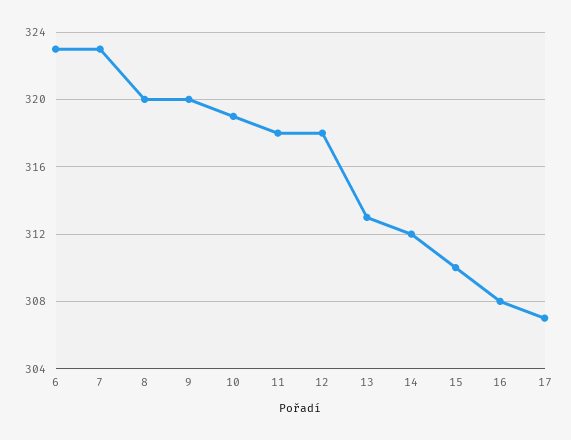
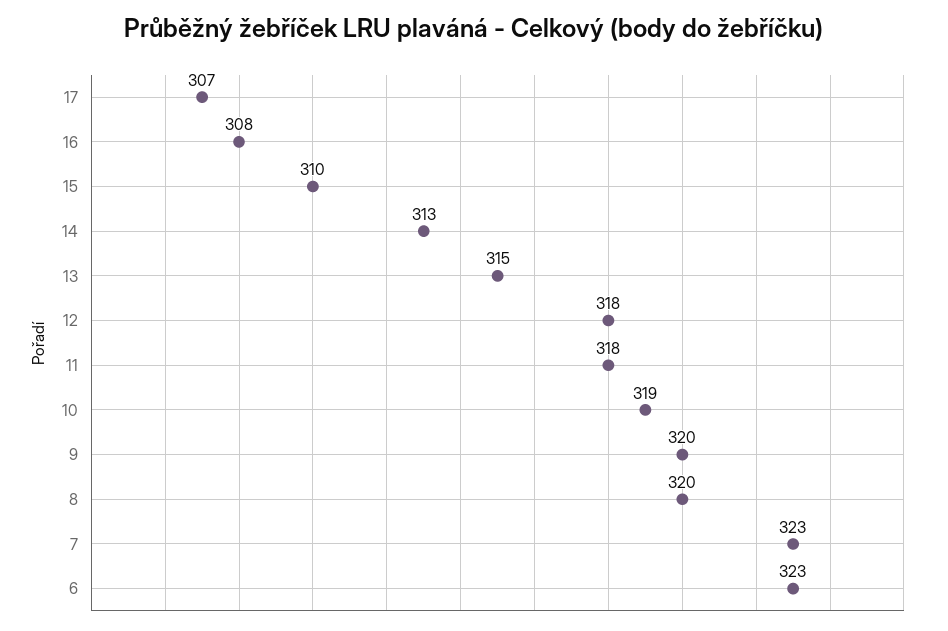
13: 313 -> 315
14: 312 -> 313

